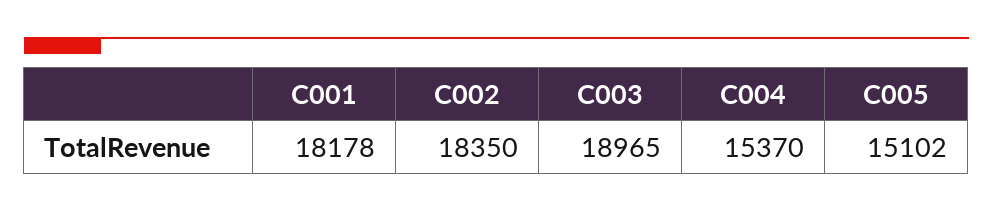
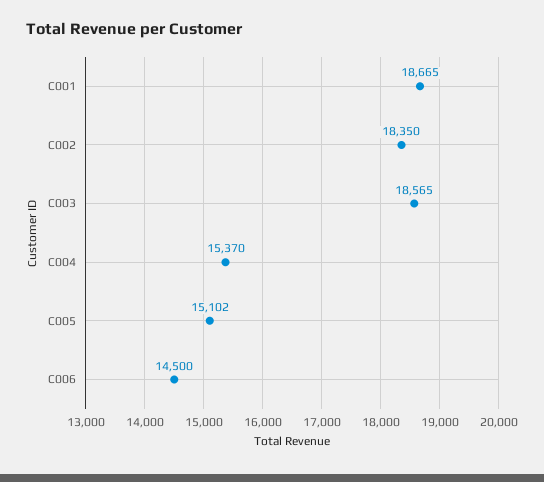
C001: 18178 -> 18665
C003: 18965 -> 18565
C006: none -> 14500

